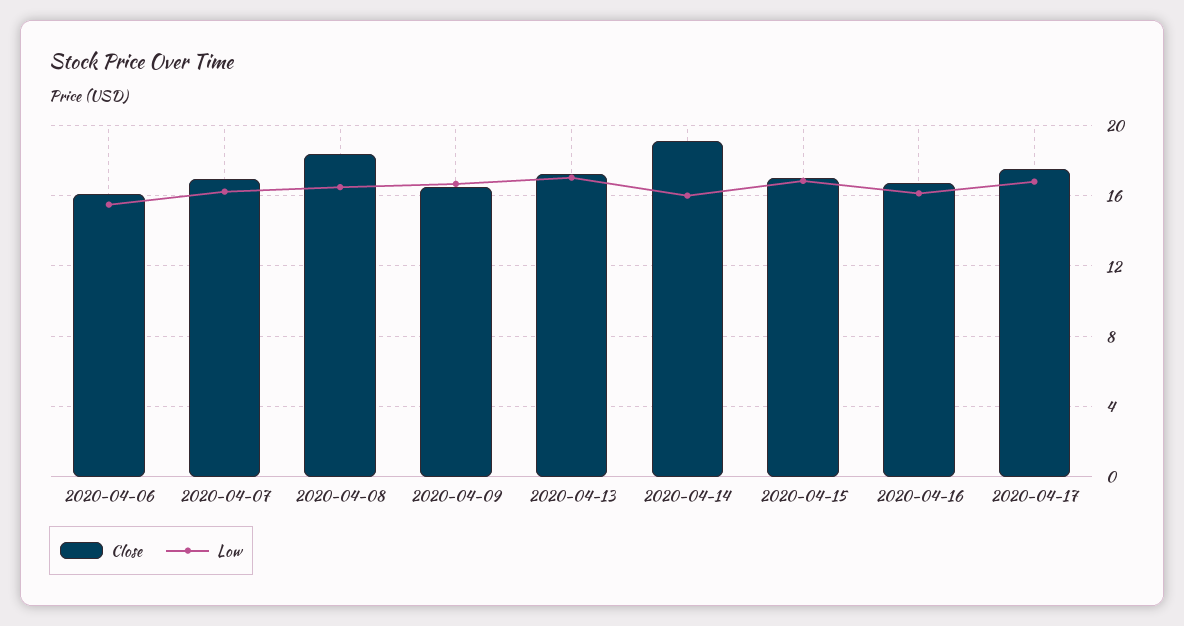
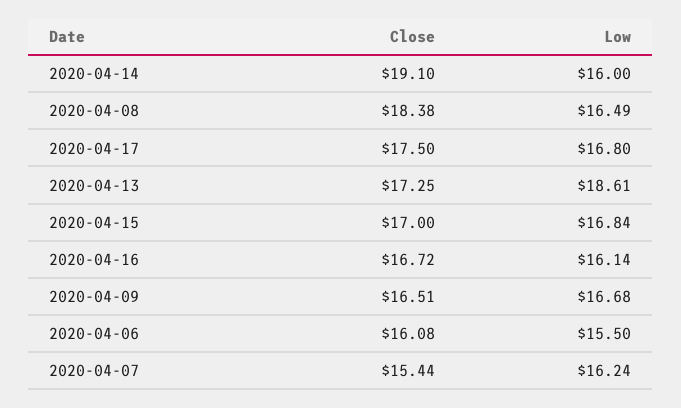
Close, 2020-04-07: 17 -> 15.44
Low, 2020-04-13: 17 -> 18.61

